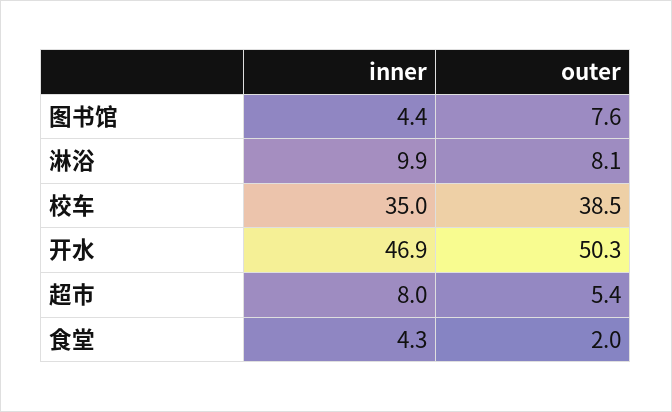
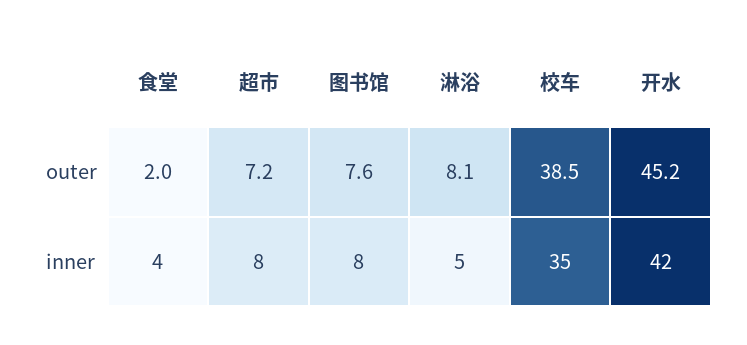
inner, 图书馆: 4.4 -> 8
inner, 淋浴: 9.9 -> 5
inner, 开水: 46.9 -> 42
outer, 开水: 50.3 -> 45.2
outer, 超市: 5.4 -> 7.2

